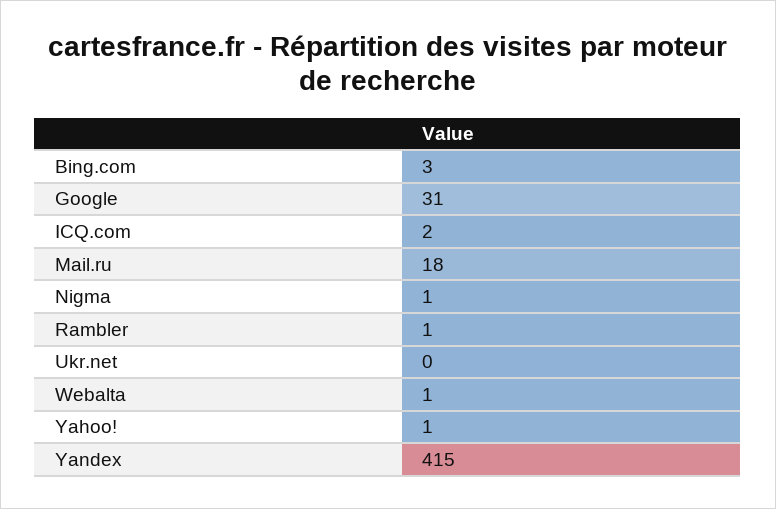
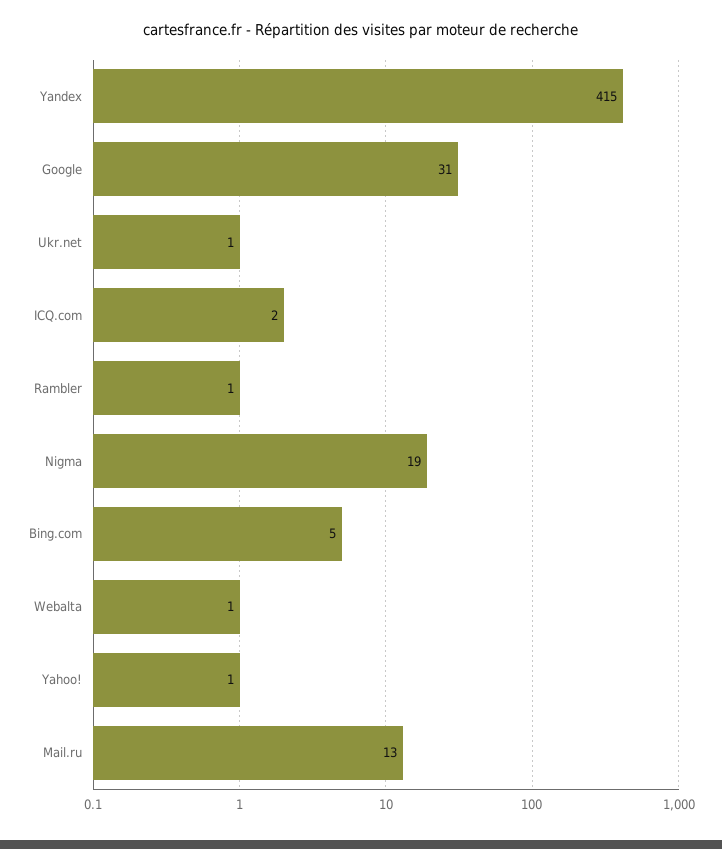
Bing.com: 3 -> 5
Mail.ru: 18 -> 13
Nigma: 1 -> 19
Ukr.net: 0 -> 1

